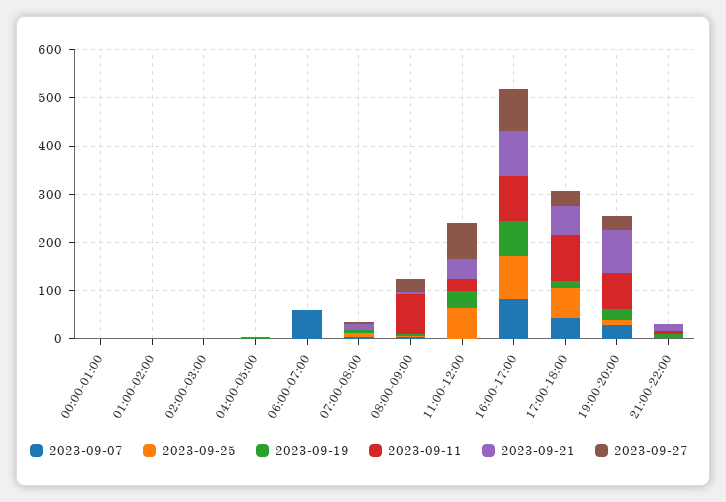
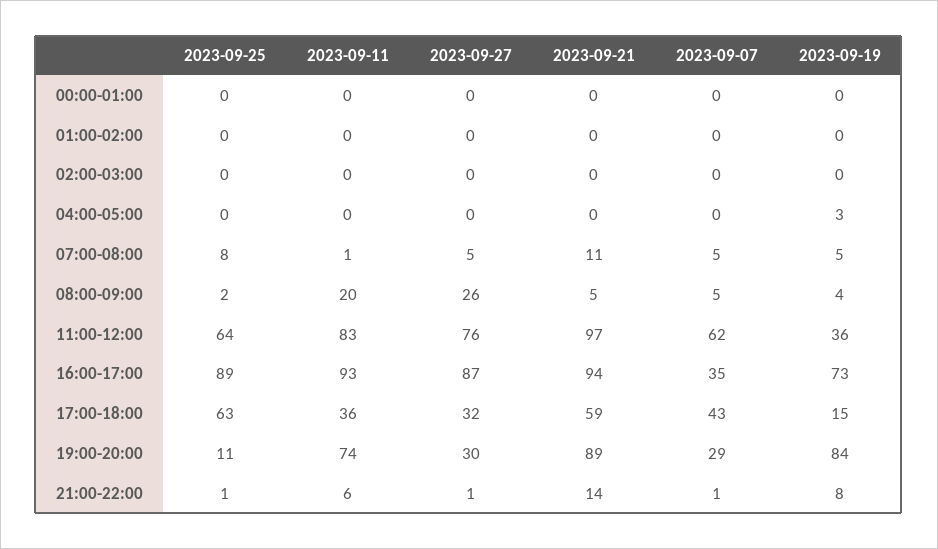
2023-09-07, 06:00-07:00: 60 -> none
2023-09-25, 06:00-07:00: 0 -> none
2023-09-19, 06:00-07:00: 0 -> none
2023-09-11, 06:00-07:00: 0 -> none
2023-09-21, 06:00-07:00: 0 -> none
2023-09-27, 06:00-07:00: 0 -> none
2023-09-11, 08:00-09:00: 80 -> 20
2023-09-07, 11:00-12:00: 0 -> 62
2023-09-11, 11:00-12:00: 20 -> 83
2023-09-21, 11:00-12:00: 40 -> 97
2023-09-07, 16:00-17:00: 80 -> 35
2023-09-11, 17:00-18:00: 100 -> 36
2023-09-19, 19:00-20:00: 20 -> 84

